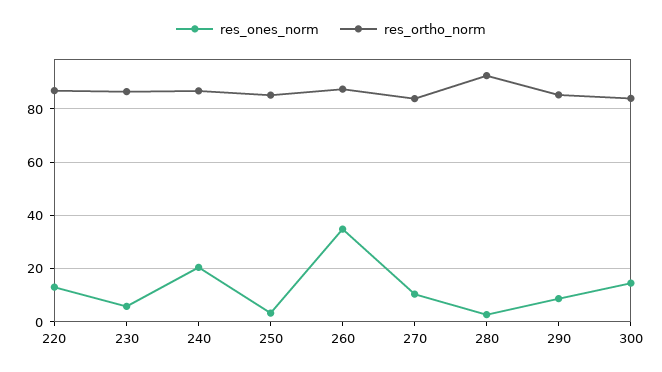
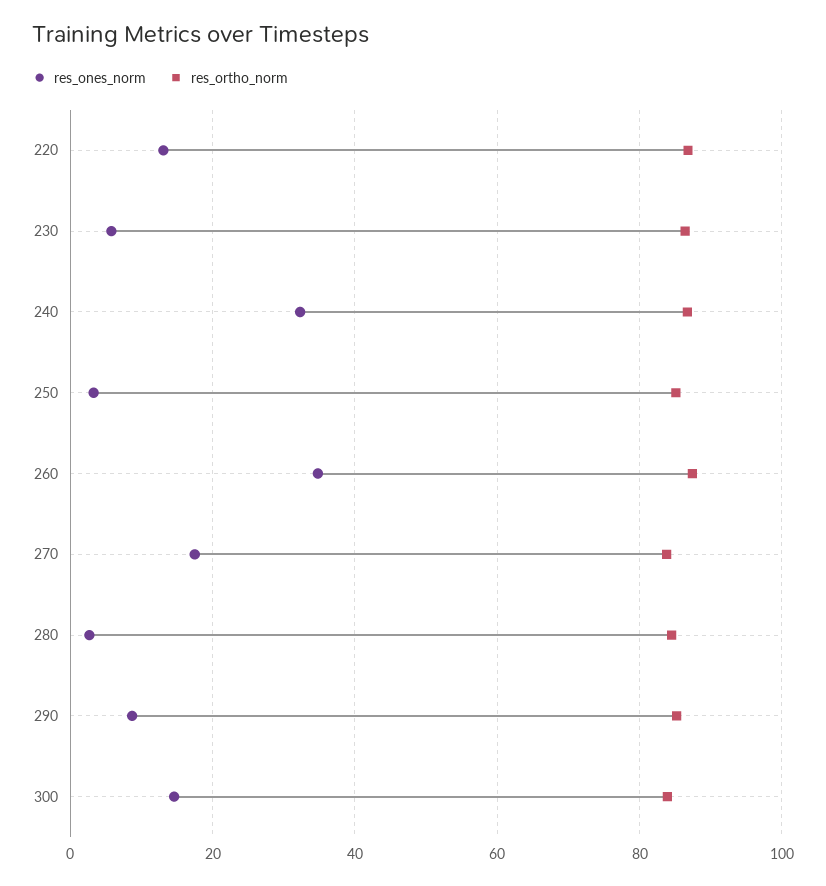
res_ones_norm, 240: 20 -> 32
res_ones_norm, 270: 10 -> 18
res_ortho_norm, 280: 92.5 -> 84

